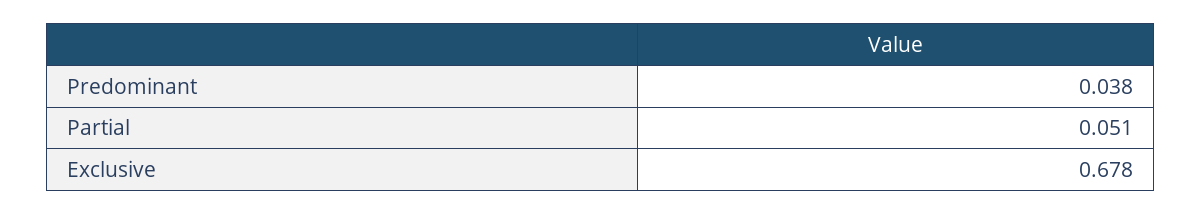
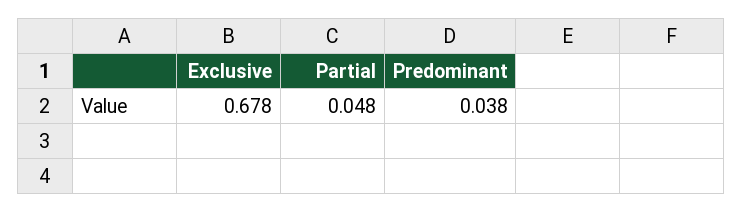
Partial: 0.051 -> 0.048

